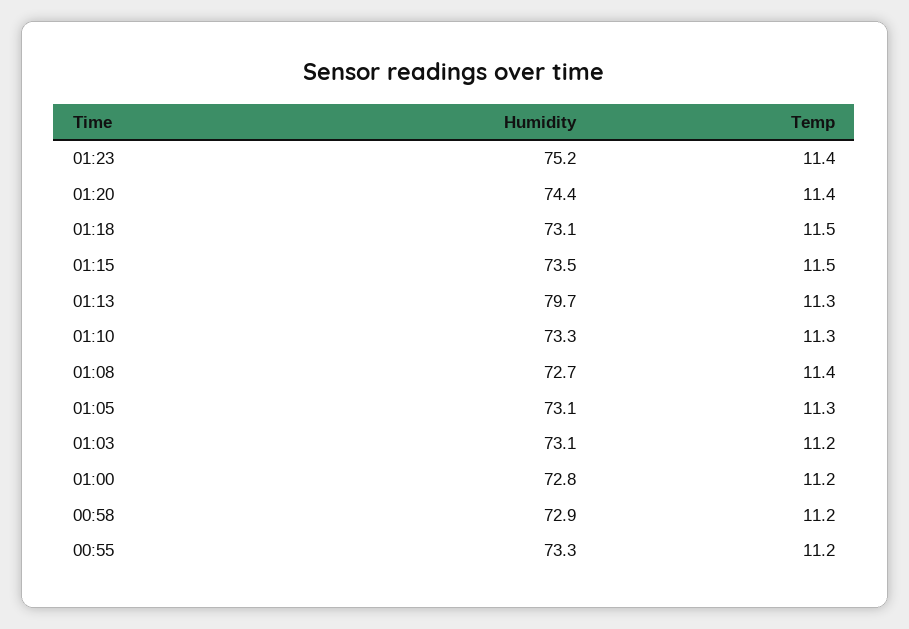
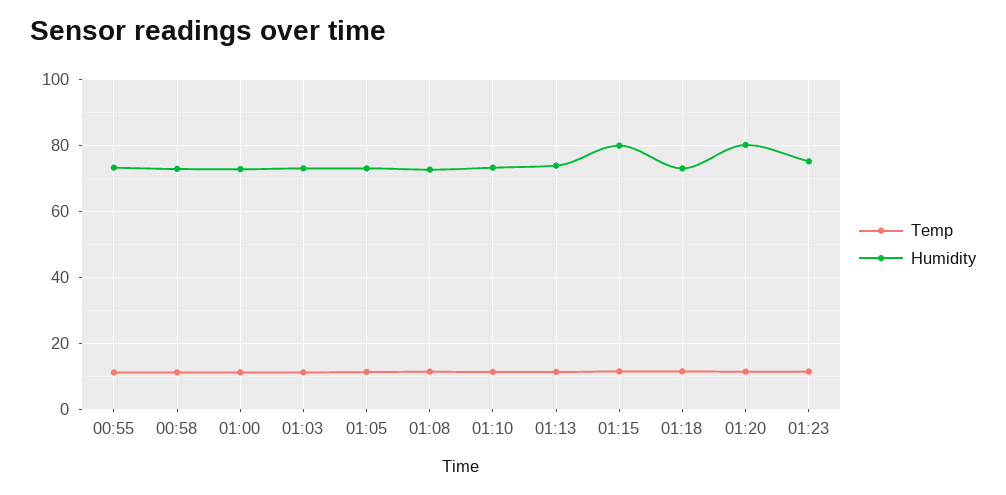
Humidity, 01:20: 74.4 -> 80
Humidity, 01:15: 73.5 -> 80
Humidity, 01:13: 79.7 -> 74

